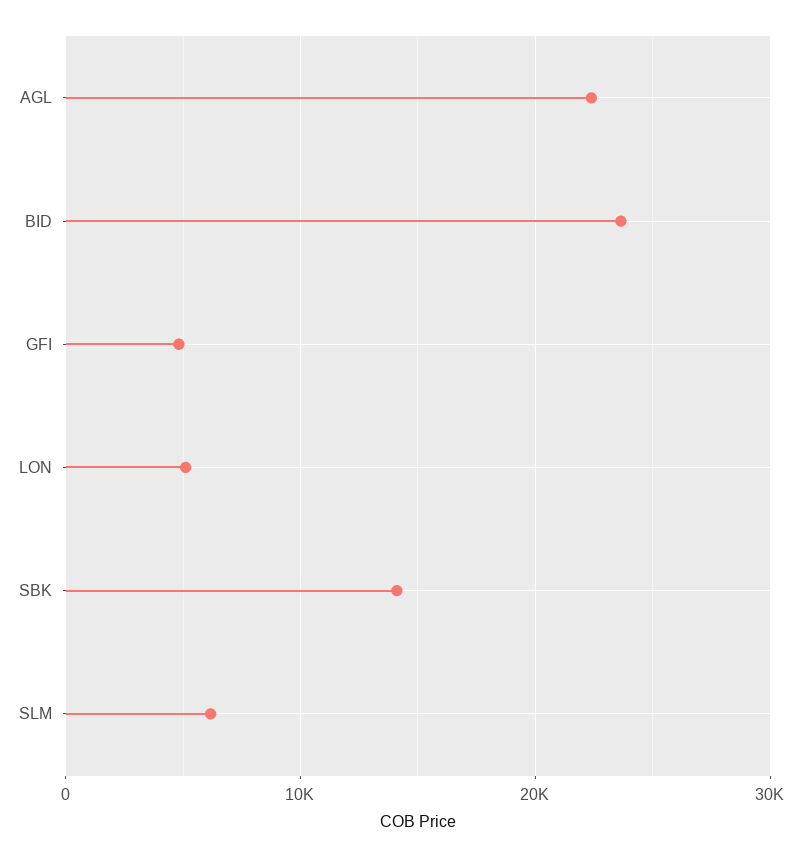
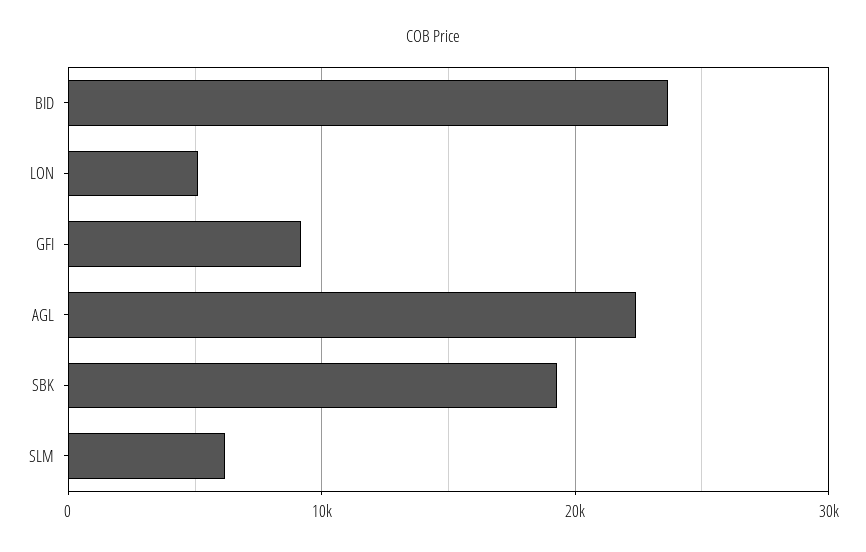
GFI: 5000 -> 9000
SBK: 14000 -> 19000

